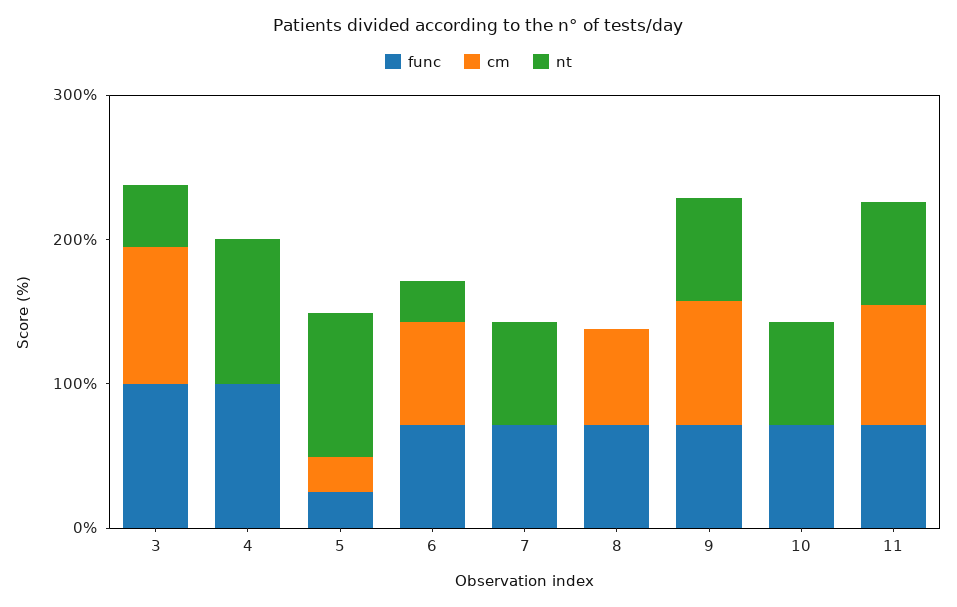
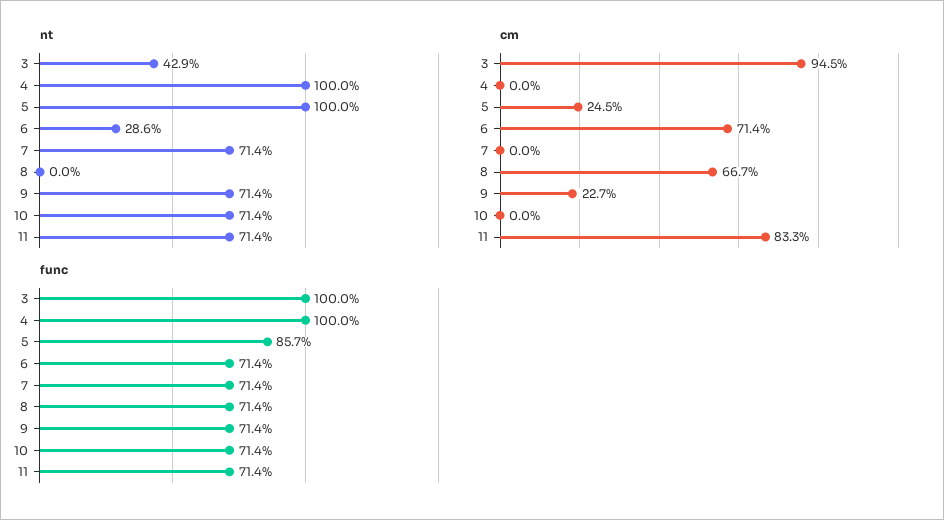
func, 5: 20 -> 85.7
cm, 9: 80 -> 22.7

